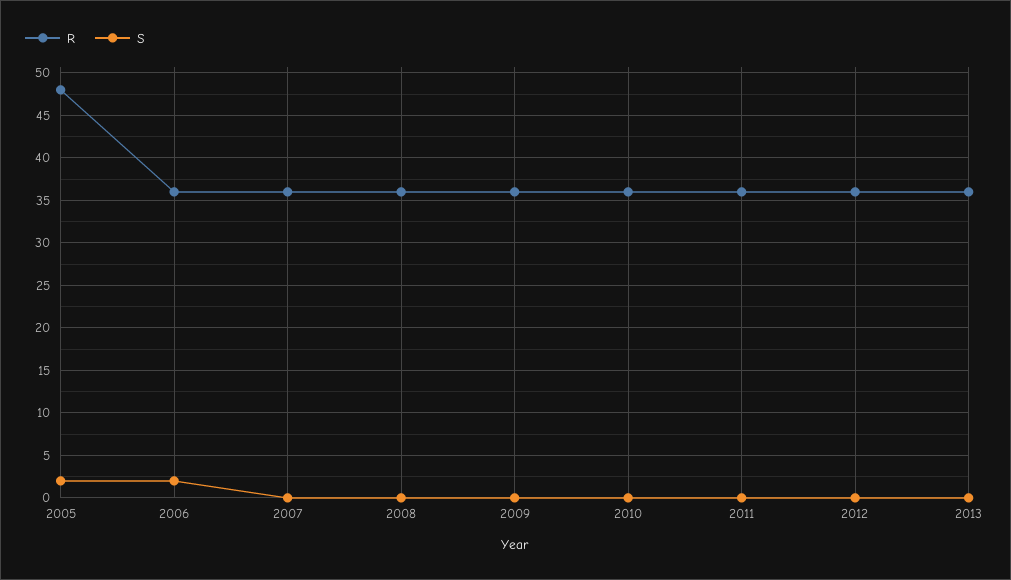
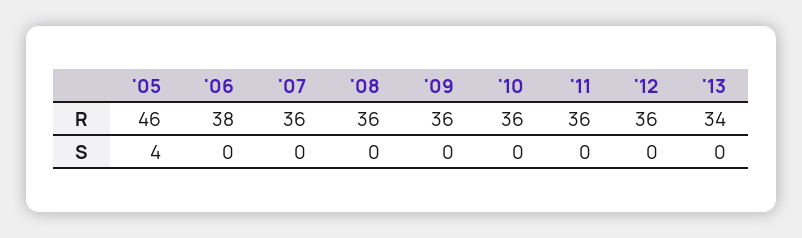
R, 2005: 48 -> 46
S, 2005: 2 -> 4
R, 2006: 36 -> 38
S, 2006: 2 -> 0
R, 2013: 36 -> 34

